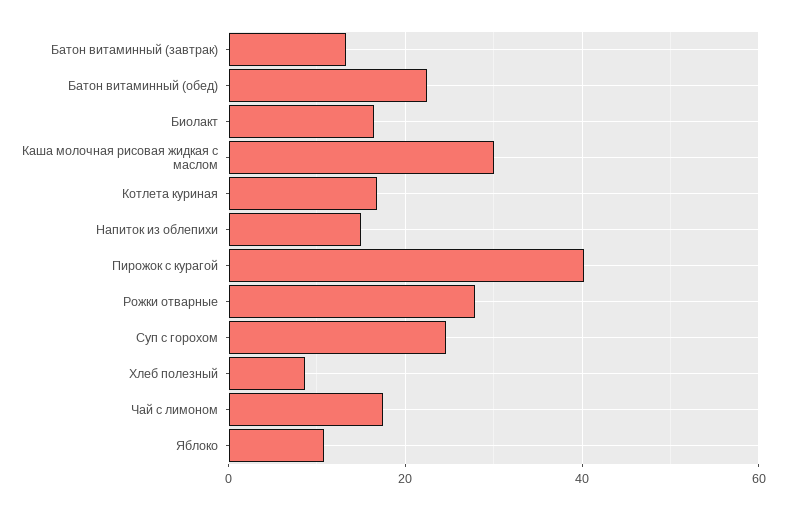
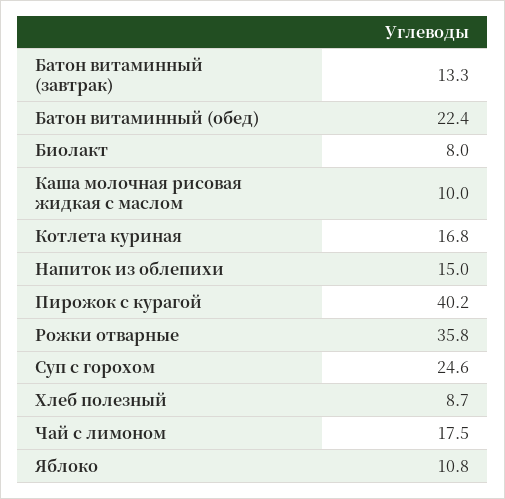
Биолакт: 16 -> 8
Каша молочная рисовая жидкая с маслом: 30 -> 10
Рожки отварные: 28 -> 35.8

